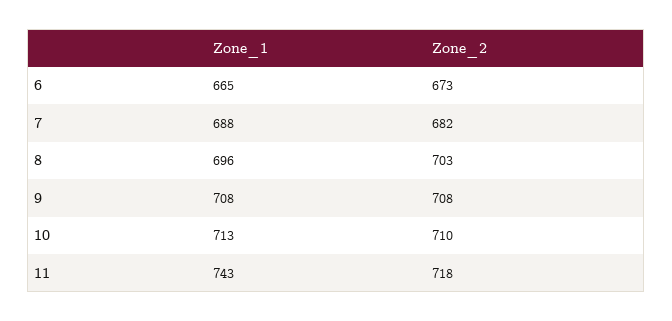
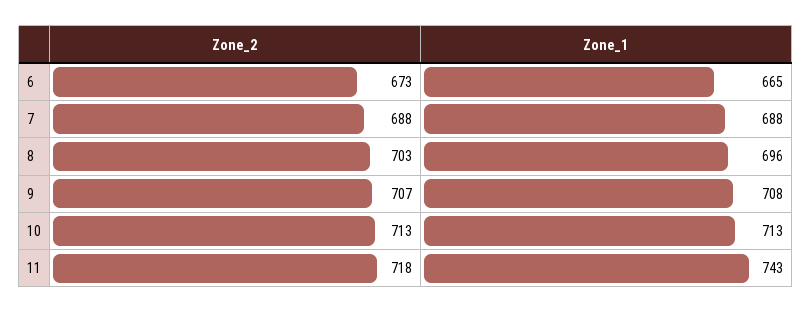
Zone_2, 7: 682 -> 688
Zone_2, 9: 708 -> 707
Zone_2, 10: 710 -> 713

